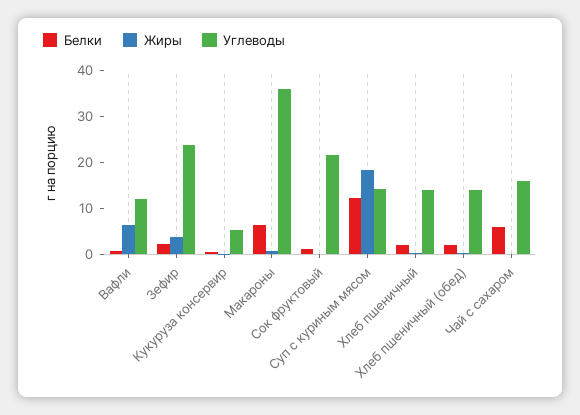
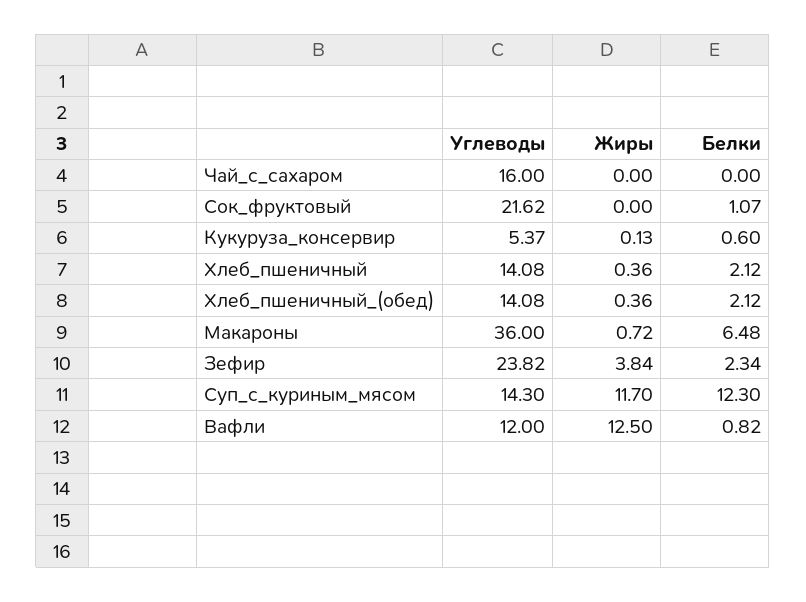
Жиры, Вафли: 6 -> 12.5
Жиры, Суп с куриным мясом: 18 -> 11.7
Белки, Чай с сахаром: 6 -> 0

